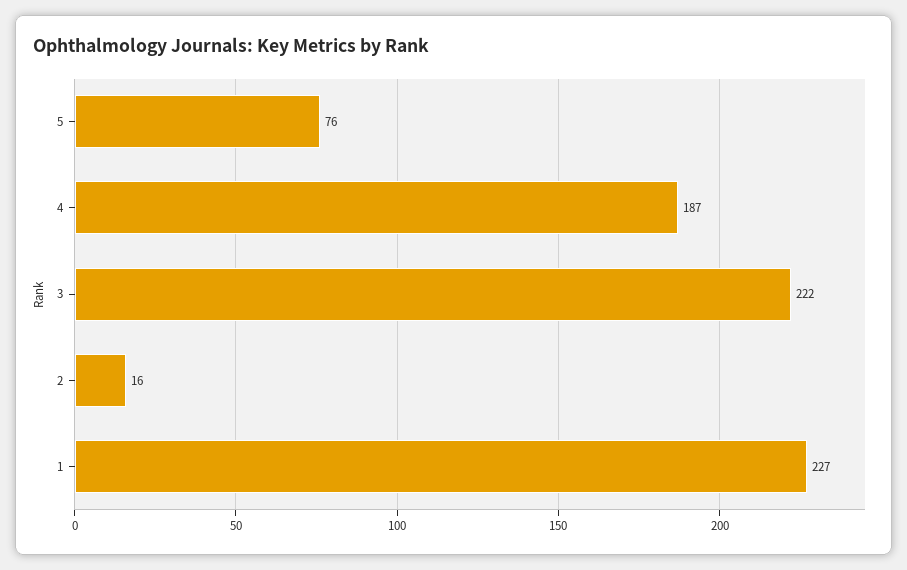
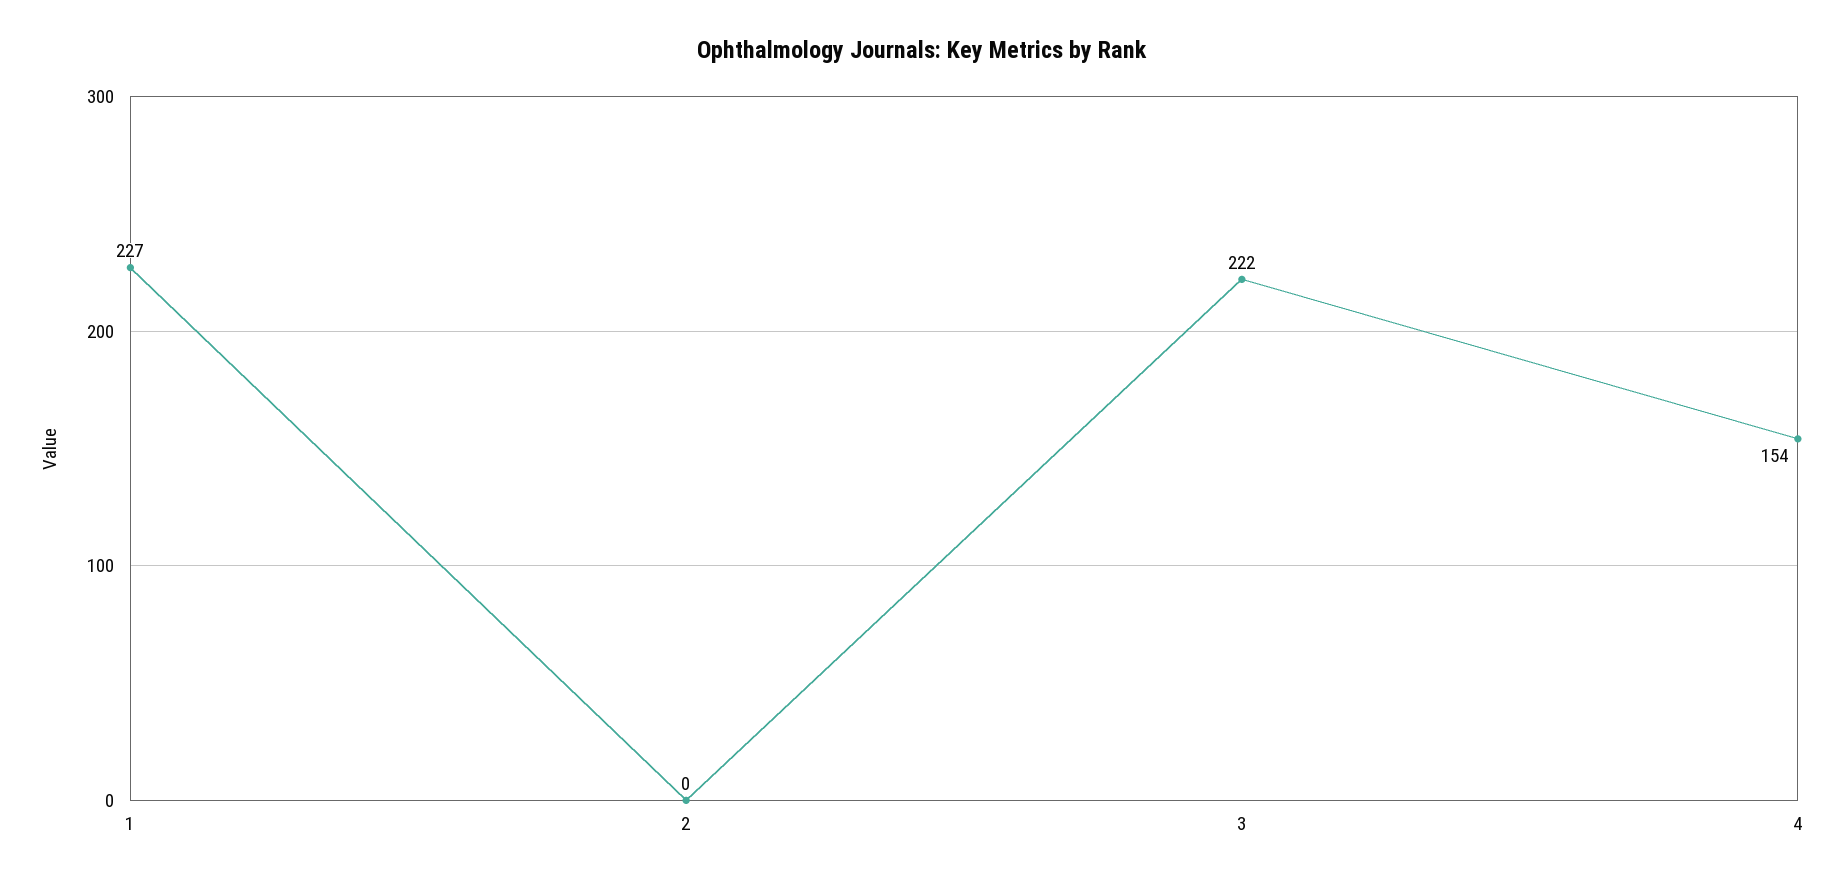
5: 76 -> none
4: 187 -> 154
2: 16 -> 0

